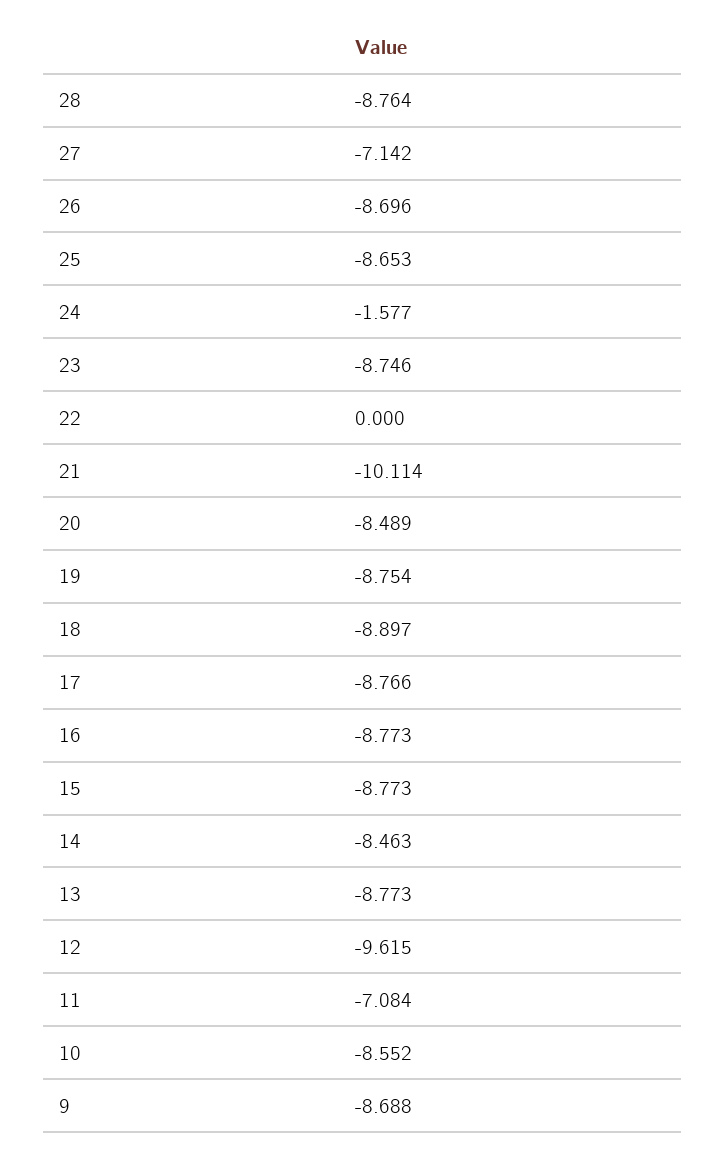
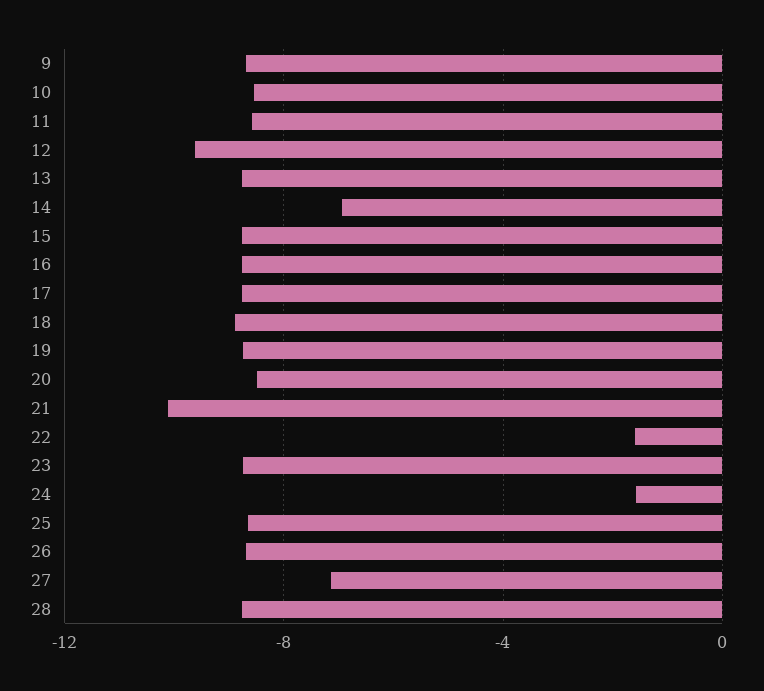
22: 0 -> -1.5
14: -8.463 -> -7
11: -7.084 -> -8.5

